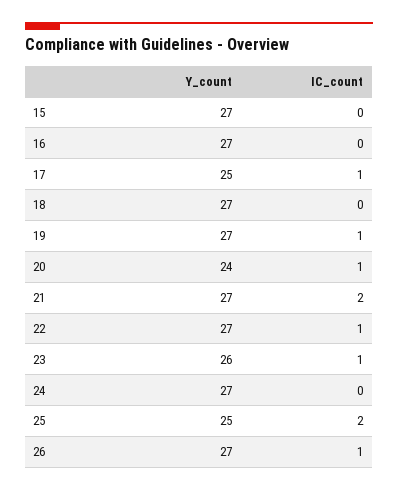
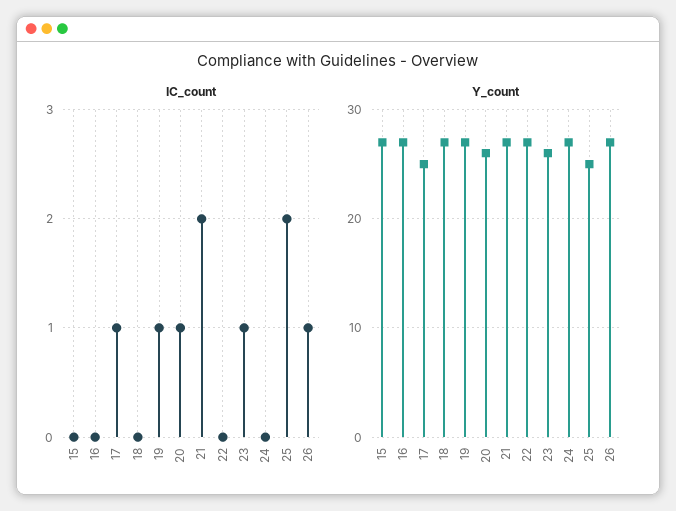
Y_count, 20: 24 -> 26
IC_count, 22: 1 -> 0

